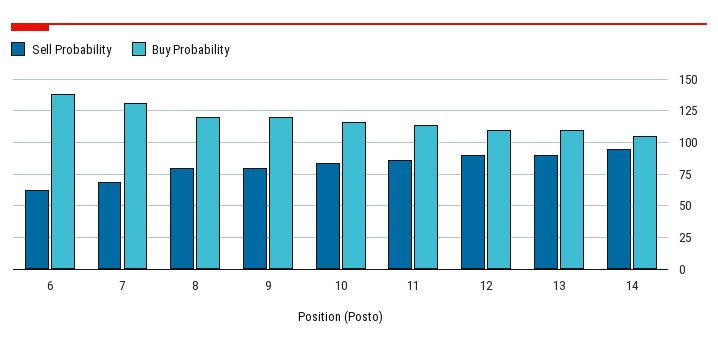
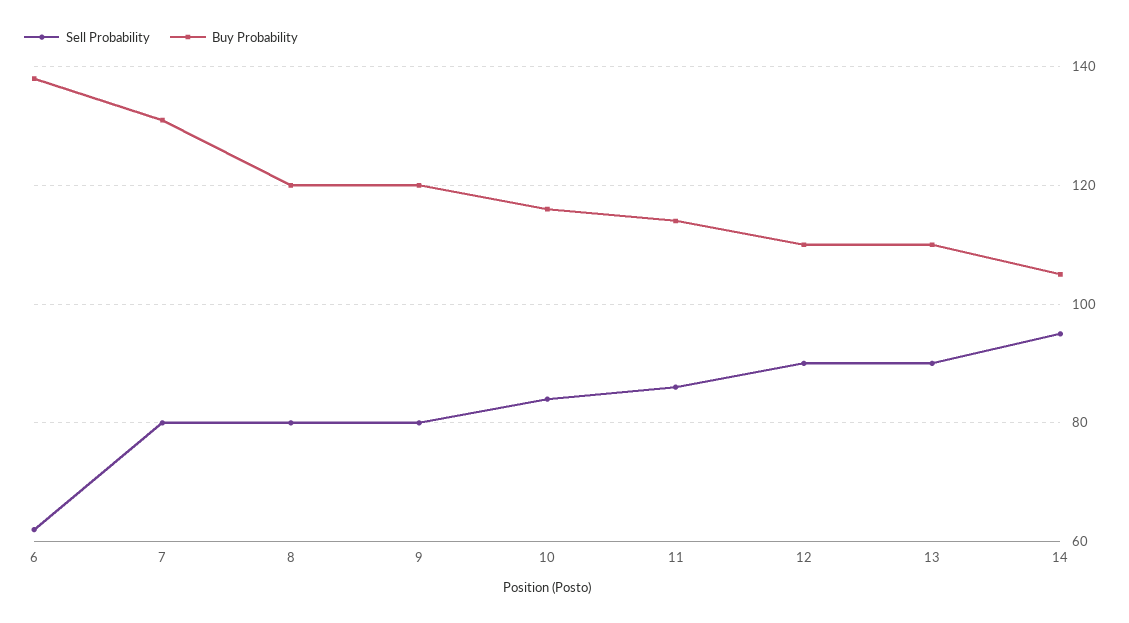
Sell Probability, 7: 70 -> 80

